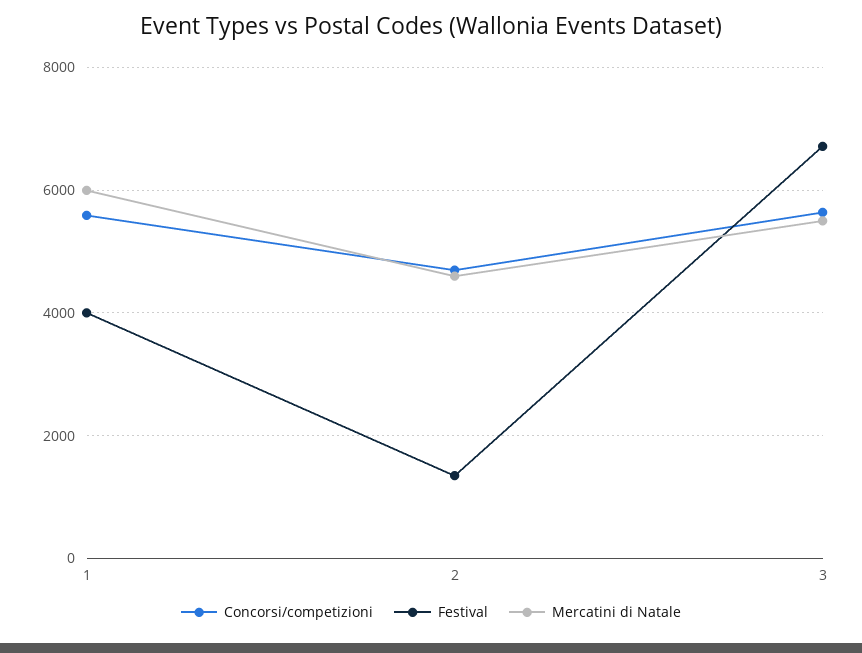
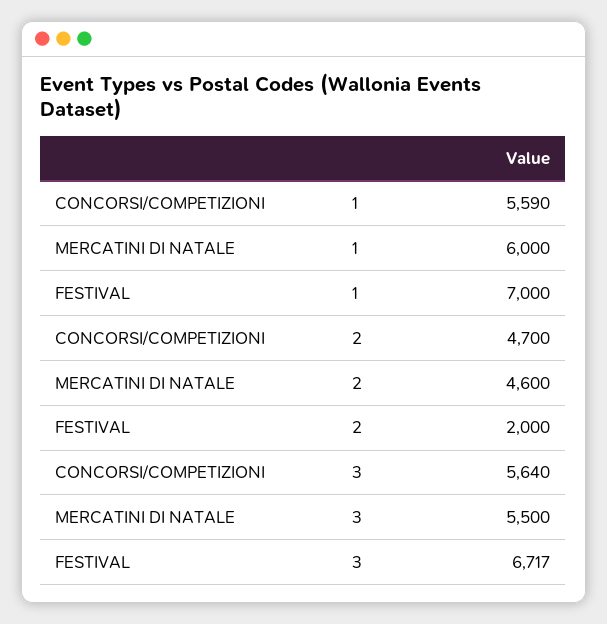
Festival, 1: 4000 -> 7000
Festival, 2: 1400 -> 2000

